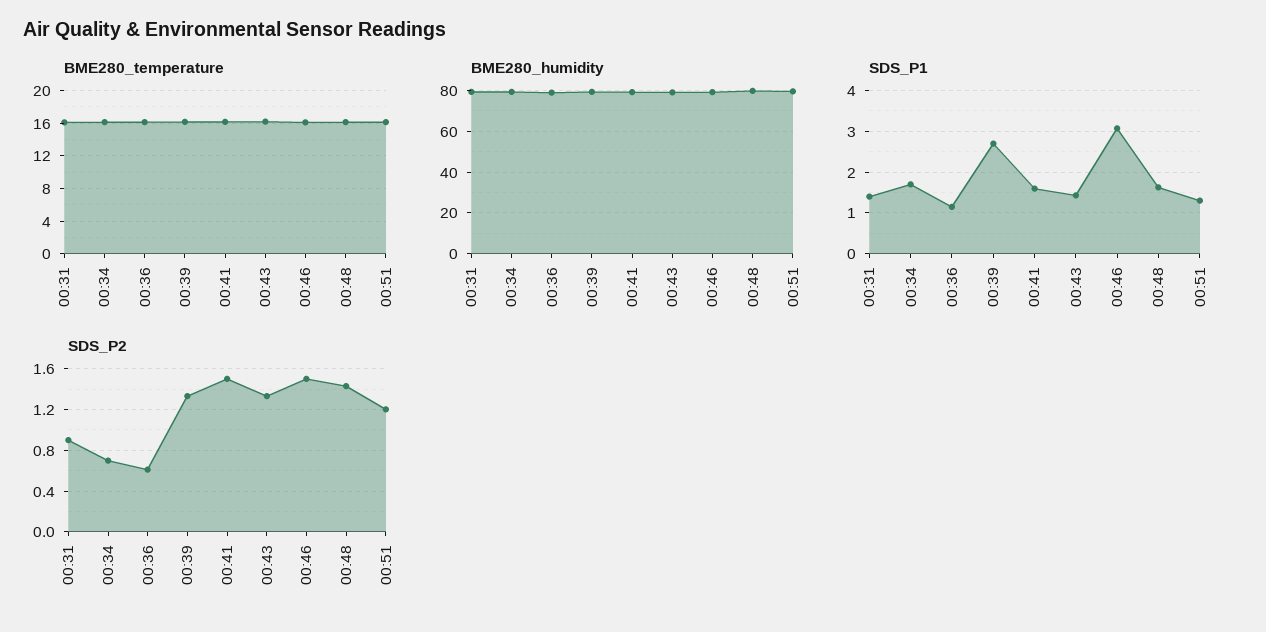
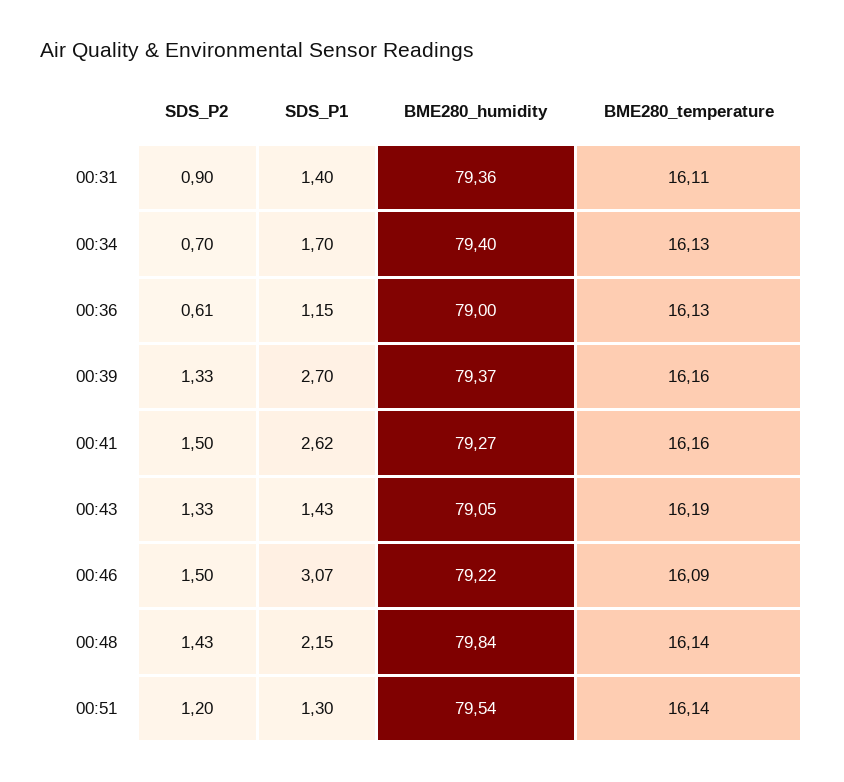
SDS_P1, 00:41: 1.6 -> 2.62
SDS_P1, 00:48: 1.6 -> 2.15

